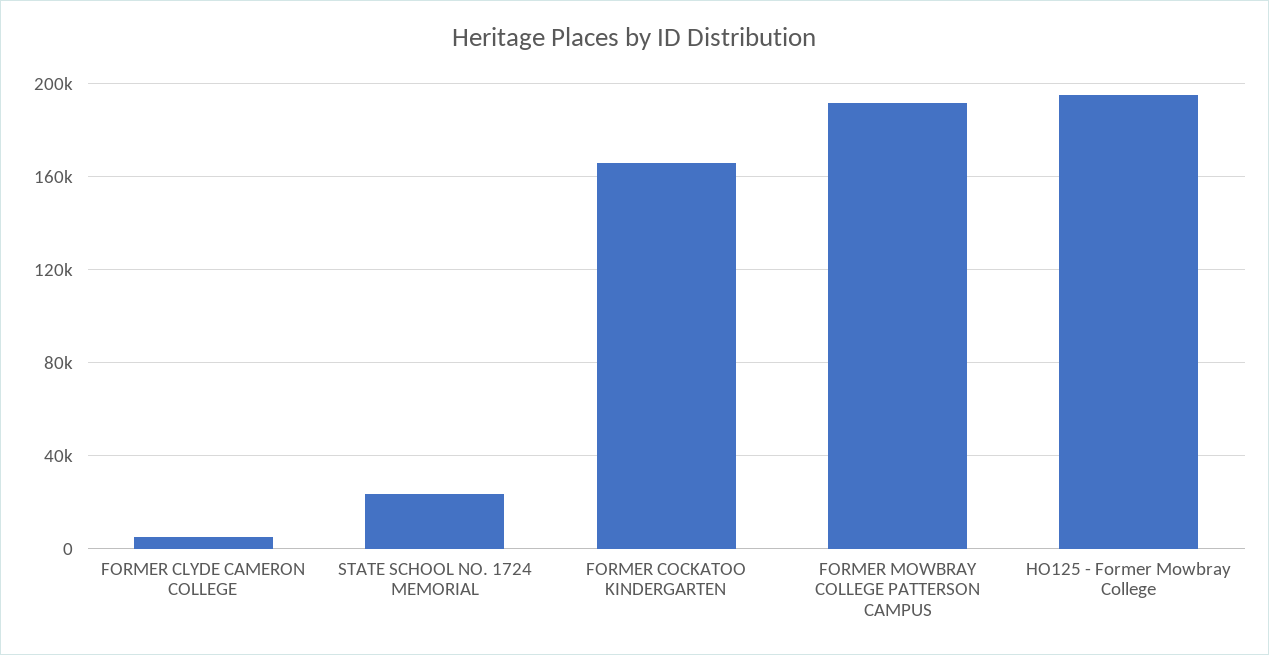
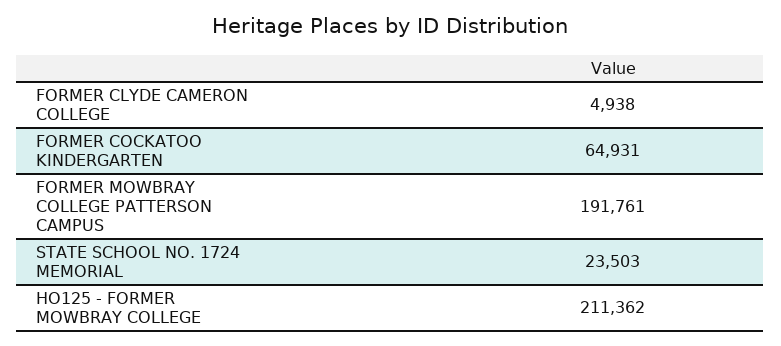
FORMER COCKATOO KINDERGARTEN: 165000 -> 64931
HO125 - Former Mowbray College: 195000 -> 211362

